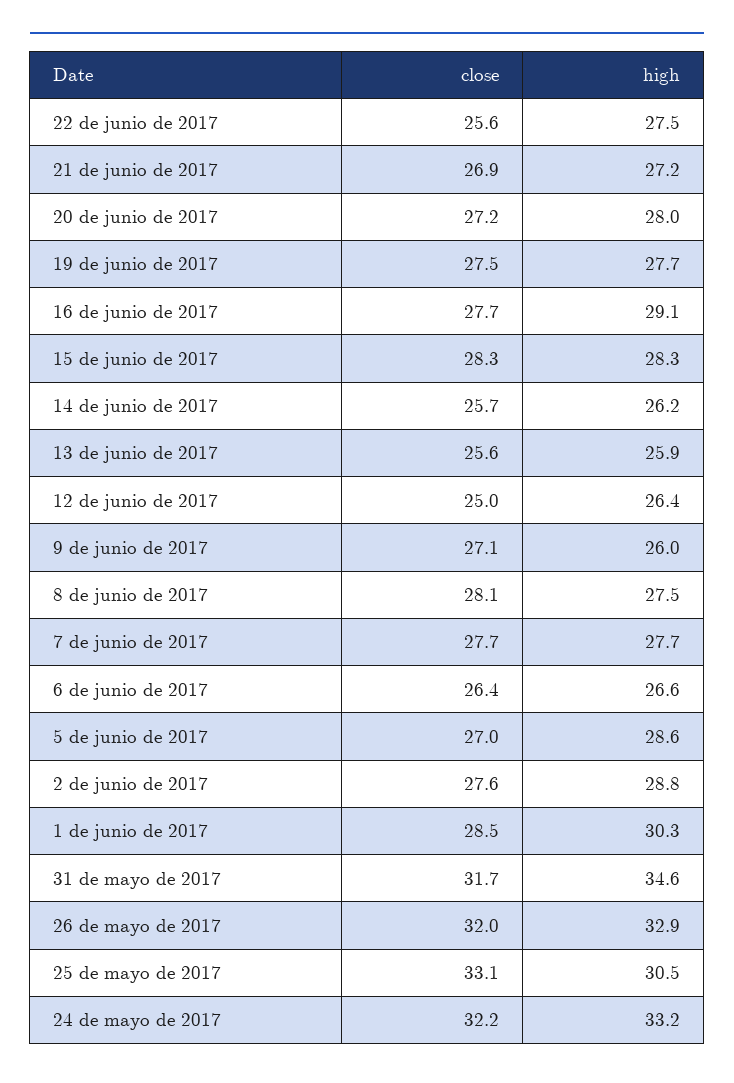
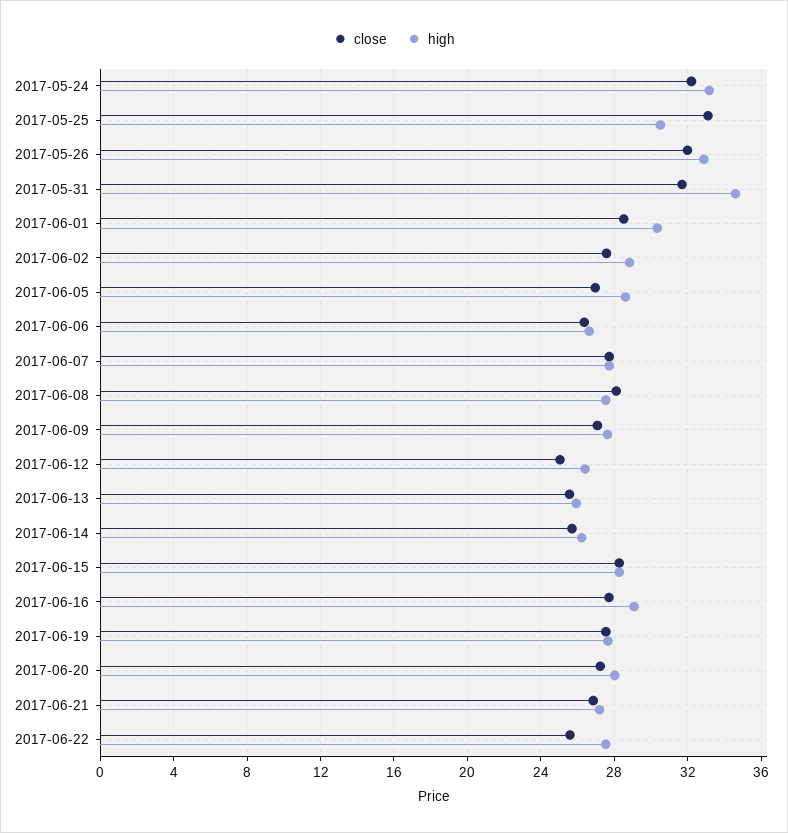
high, 9 de junio de 2017: 26 -> 27.5

